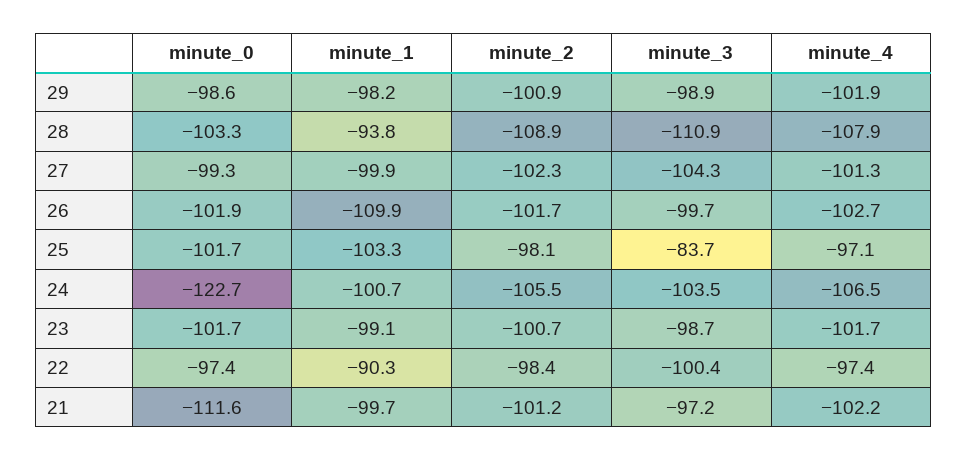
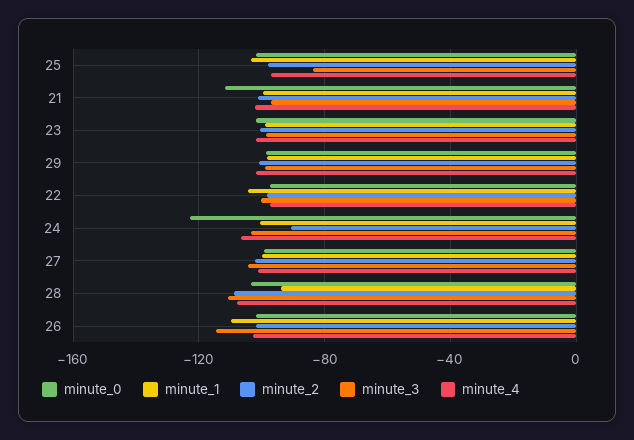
minute_3, 26: -99.7 -> -115
minute_2, 24: -105.5 -> -90
minute_1, 22: -90.3 -> -105

